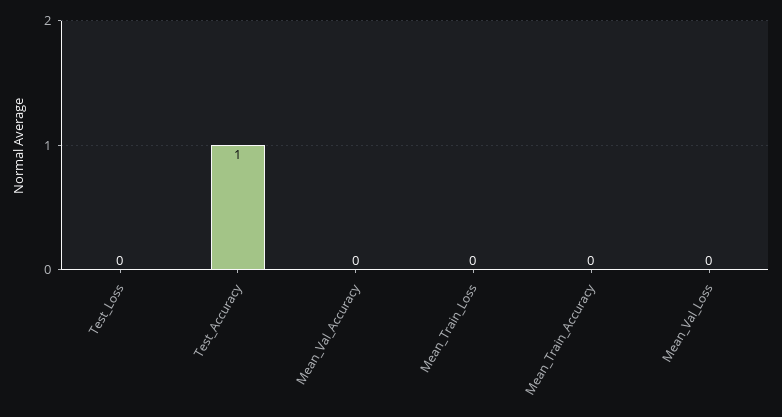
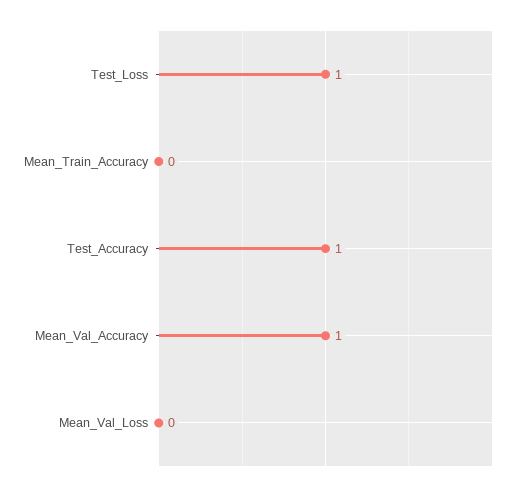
Test_Loss: 0 -> 1
Mean_Val_Accuracy: 0 -> 1
Mean_Train_Loss: 0 -> none

